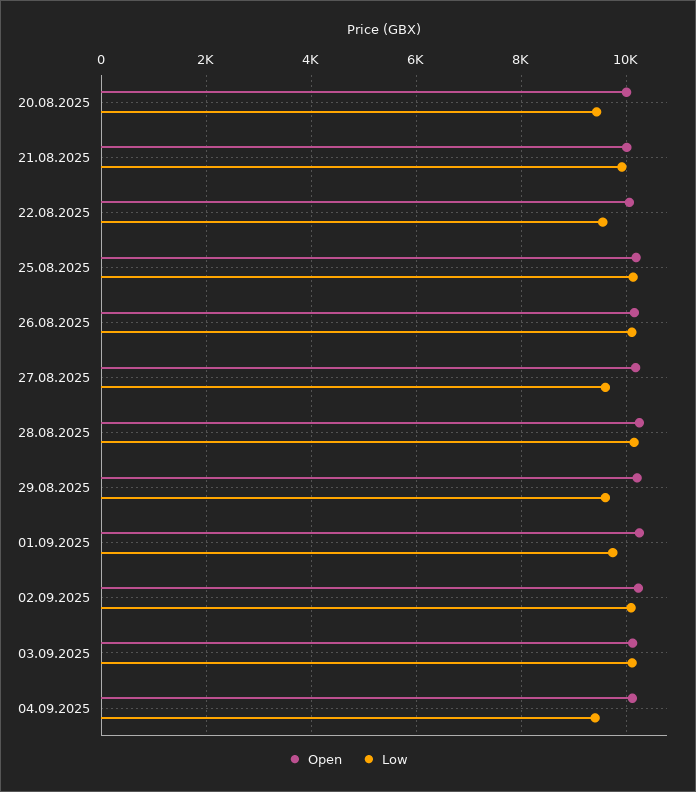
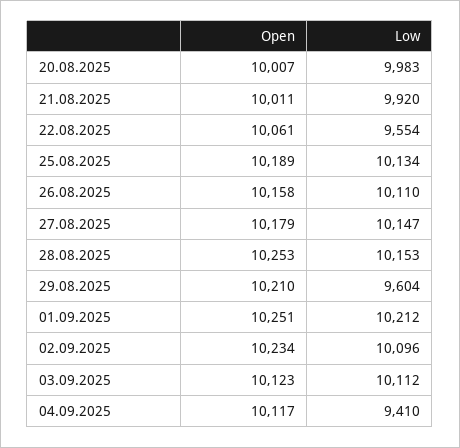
Low, 20.08.2025: 9400 -> 9983
Low, 27.08.2025: 9600 -> 10147
Low, 01.09.2025: 9800 -> 10212

